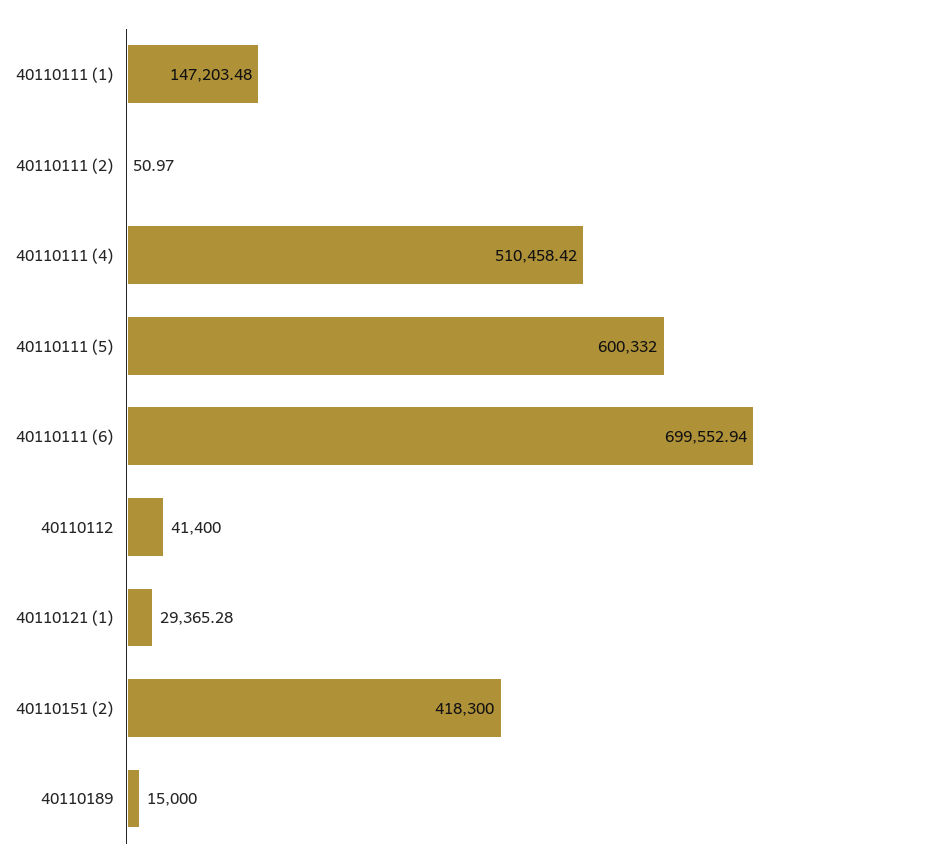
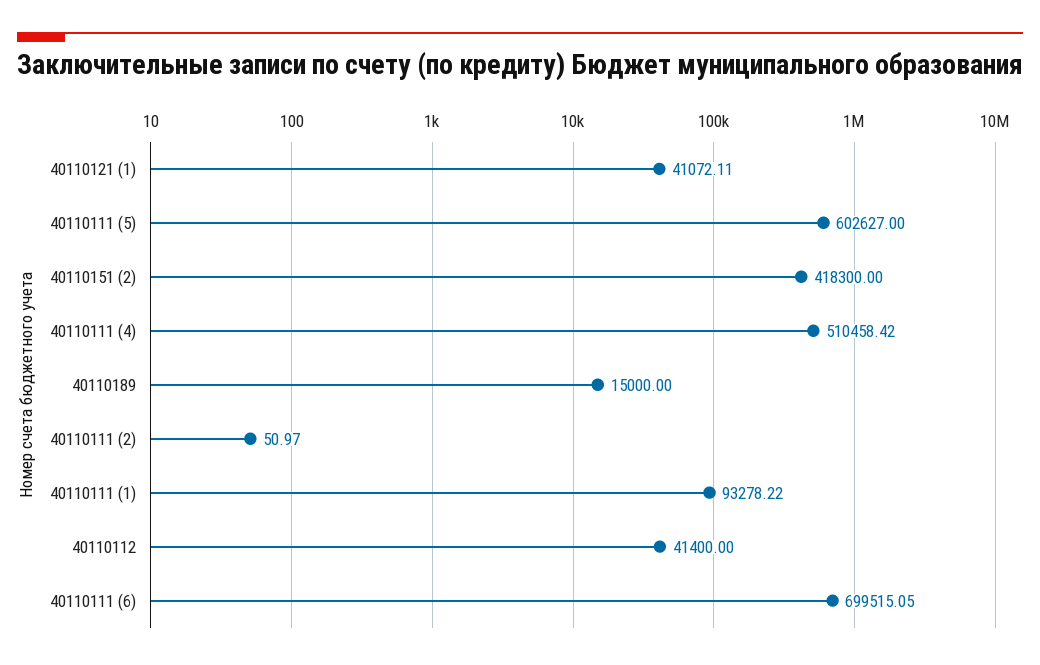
40110111 (1): 147203.48 -> 93278.22
40110111 (5): 600332 -> 602627
40110111 (6): 699552.94 -> 699515.05
40110121 (1): 29365.28 -> 41072.11

